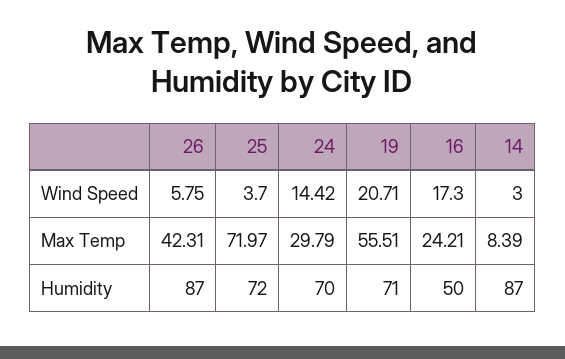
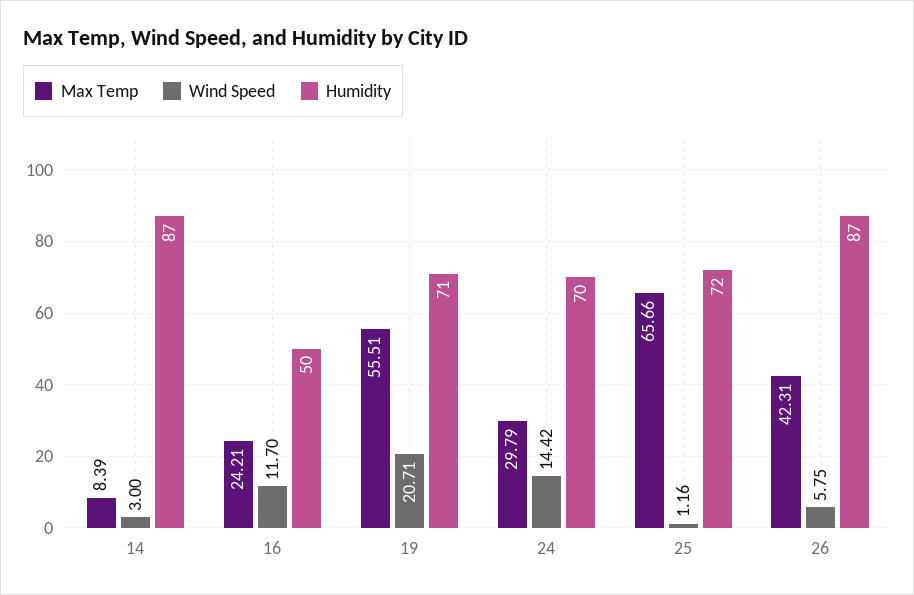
Wind Speed, 25: 3.7 -> 1.16
Wind Speed, 16: 17.3 -> 11.7
Max Temp, 25: 71.97 -> 65.66

